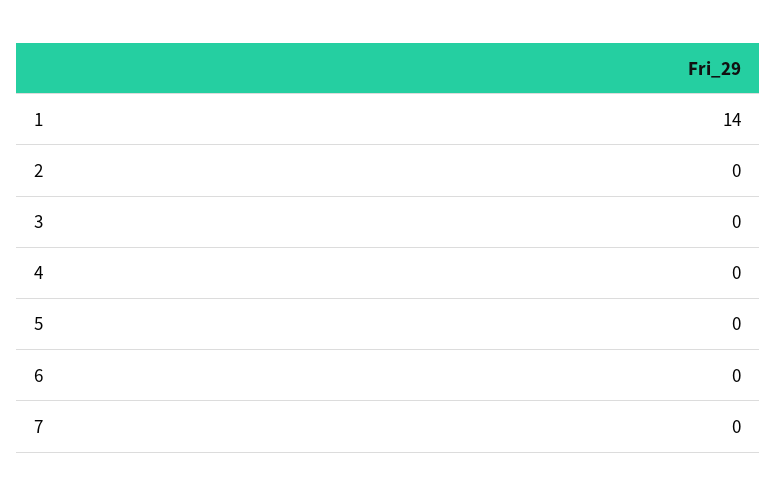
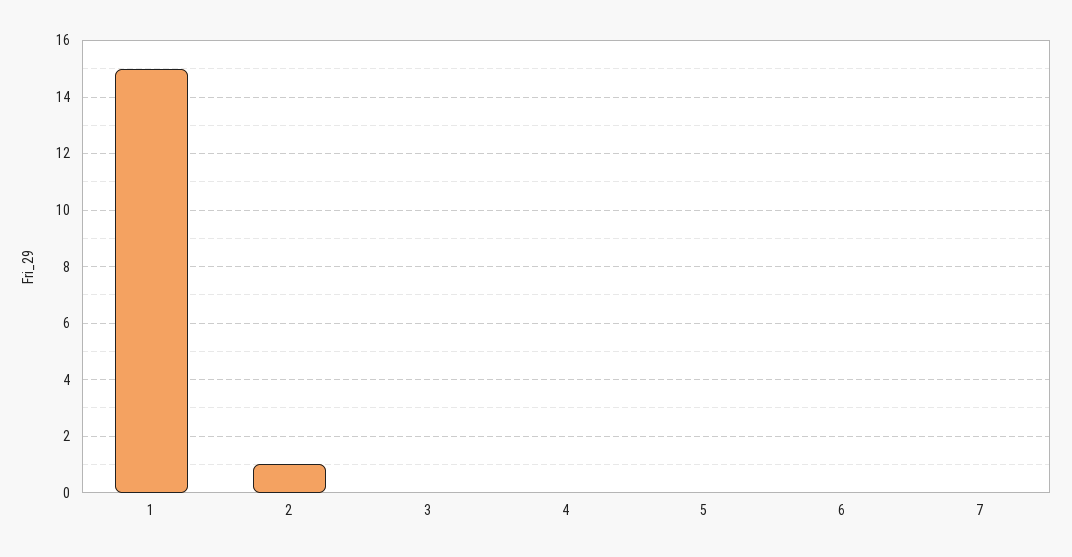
1: 14 -> 15
2: 0 -> 1

